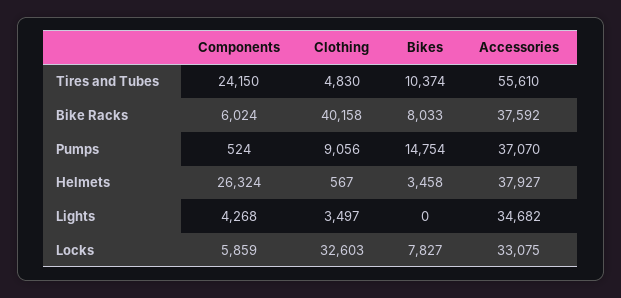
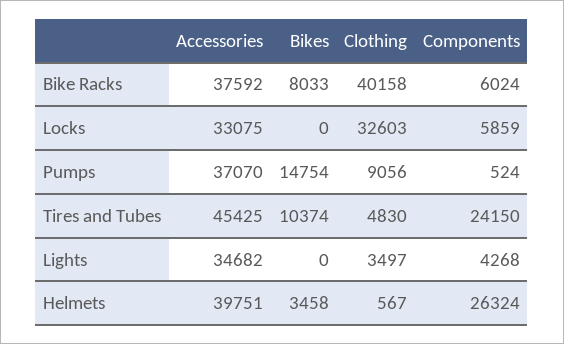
Accessories, Tires and Tubes: 55610 -> 45425
Accessories, Helmets: 37927 -> 39751
Bikes, Locks: 7827 -> 0

